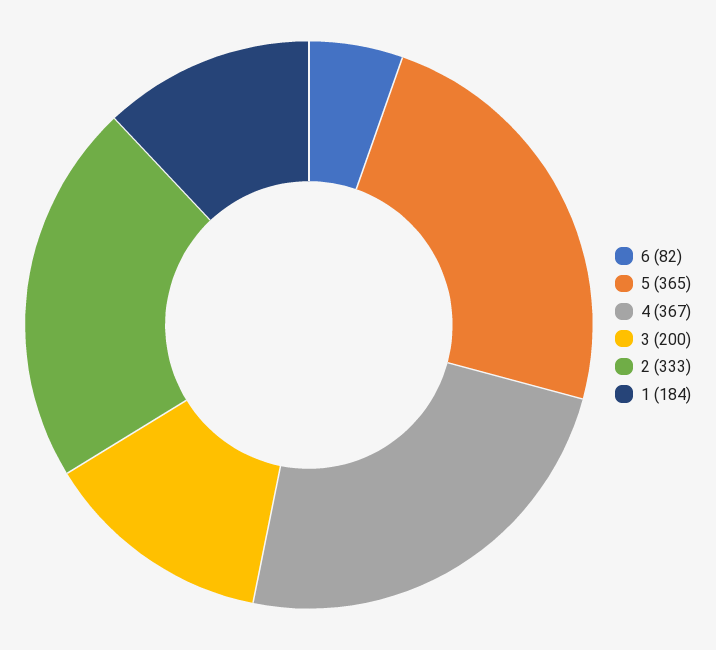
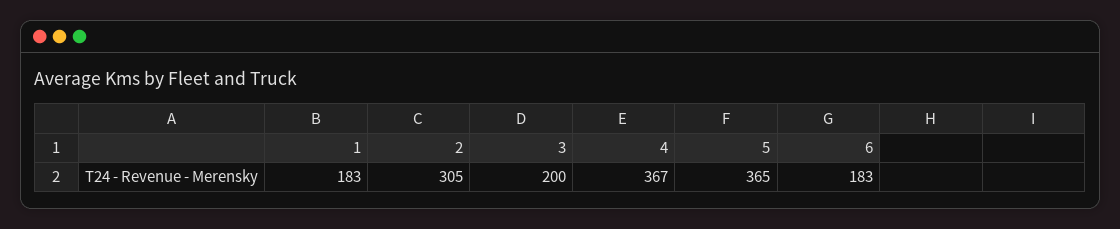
6: 82 -> 183
2: 333 -> 305
1: 184 -> 183

